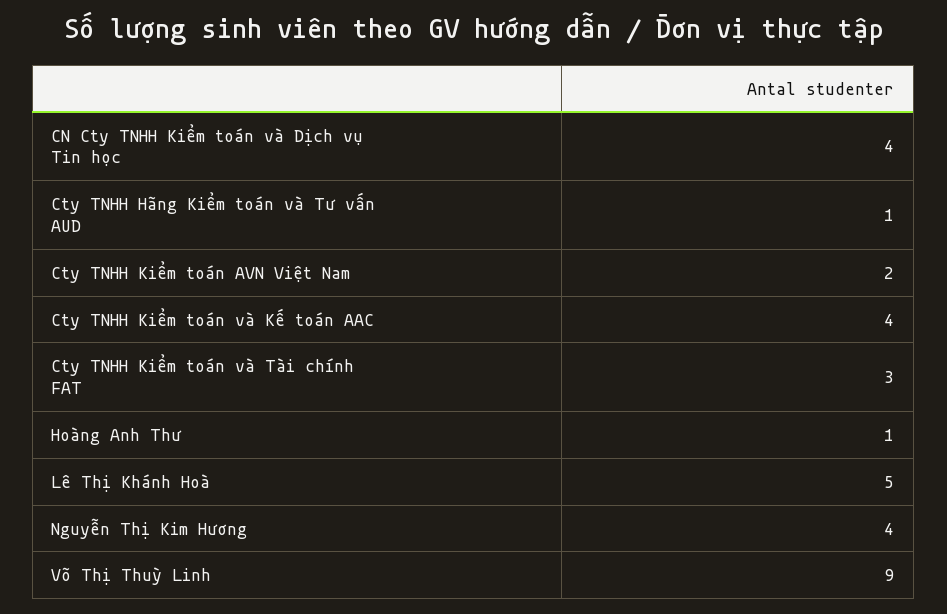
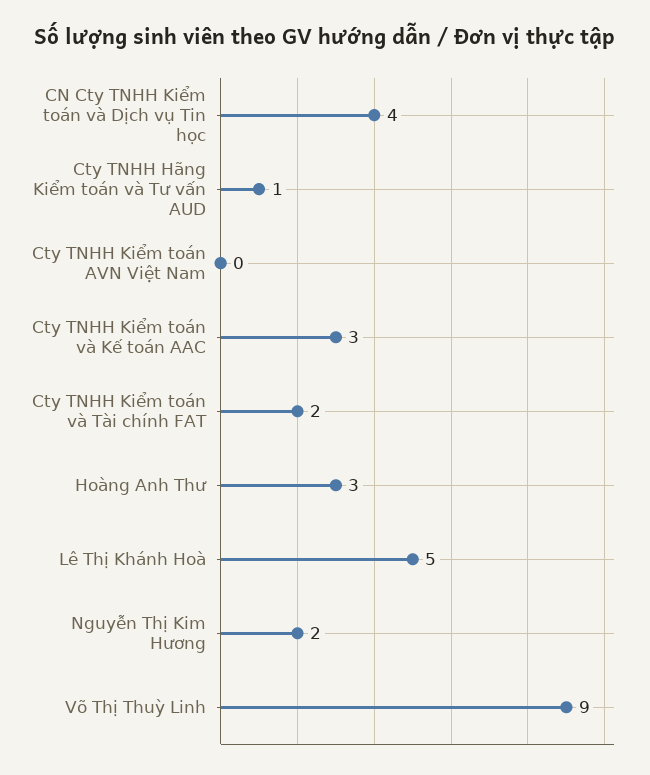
Cty TNHH Kiểm toán AVN Việt Nam: 2 -> 0
Cty TNHH Kiểm toán và Kế toán AAC: 4 -> 3
Cty TNHH Kiểm toán và Tài chính FAT: 3 -> 2
Hoàng Anh Thư: 1 -> 3
Nguyễn Thị Kim Hương: 4 -> 2

